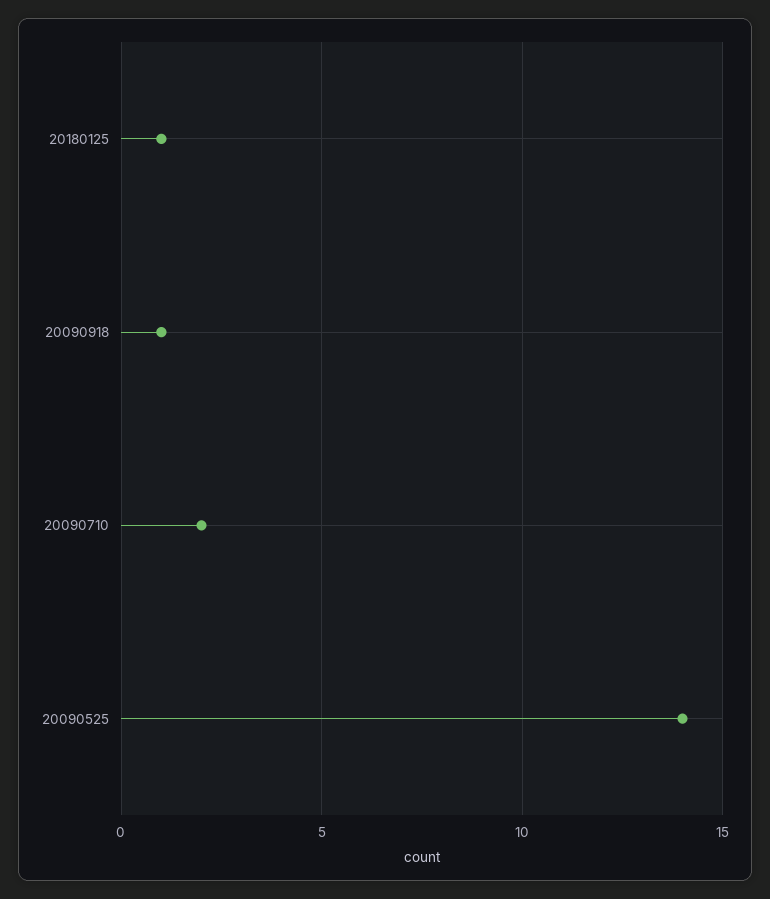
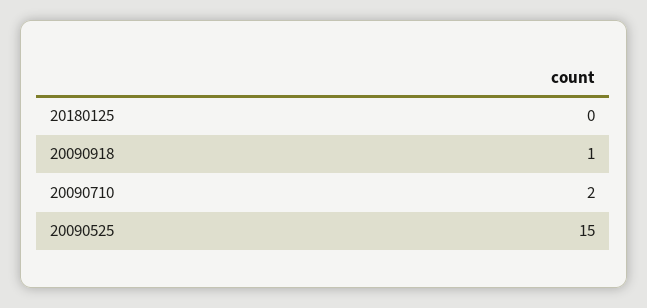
20180125: 1 -> 0
20090525: 14 -> 15

